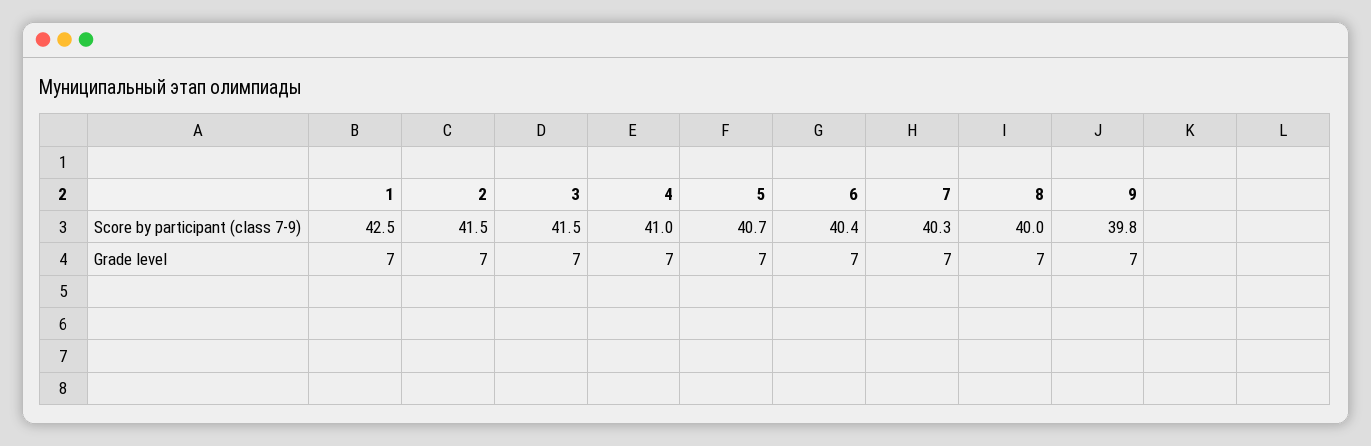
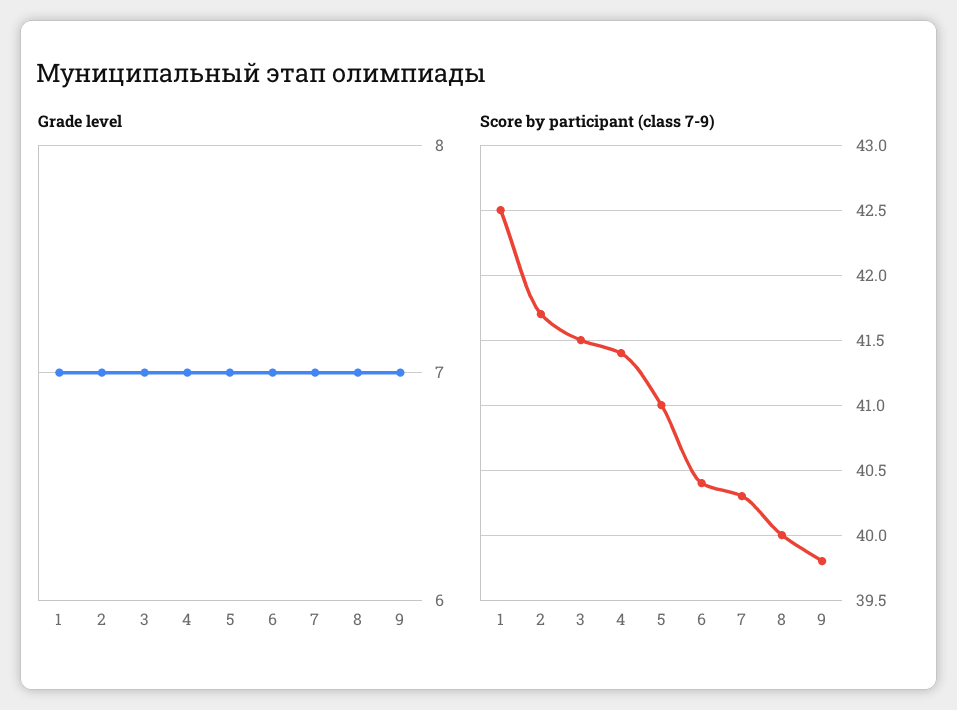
Score by participant (class 7-9), 2: 41.5 -> 41.7
Score by participant (class 7-9), 4: 41 -> 41.4
Score by participant (class 7-9), 5: 40.7 -> 41

